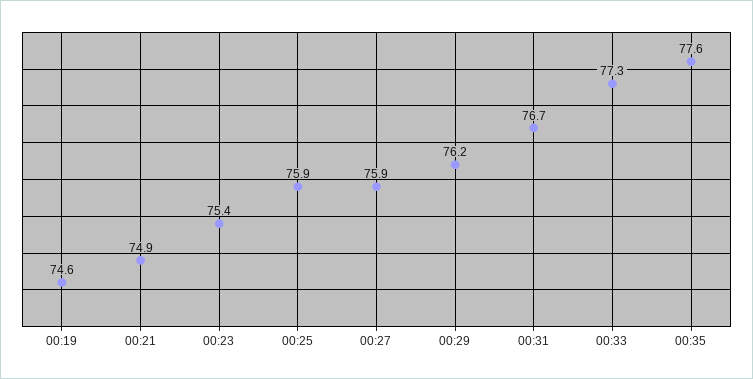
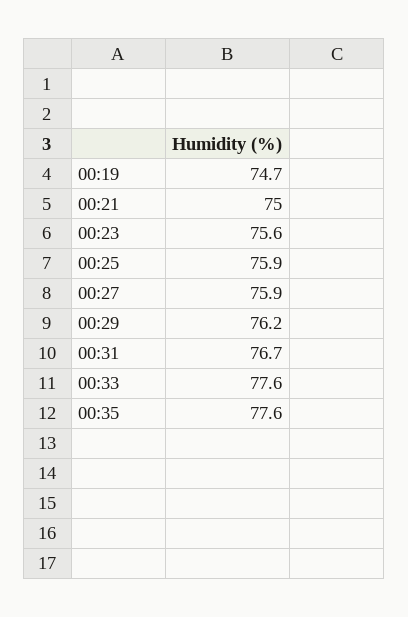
00:19: 74.6 -> 74.7
00:21: 74.9 -> 75
00:23: 75.4 -> 75.6
00:33: 77.3 -> 77.6

